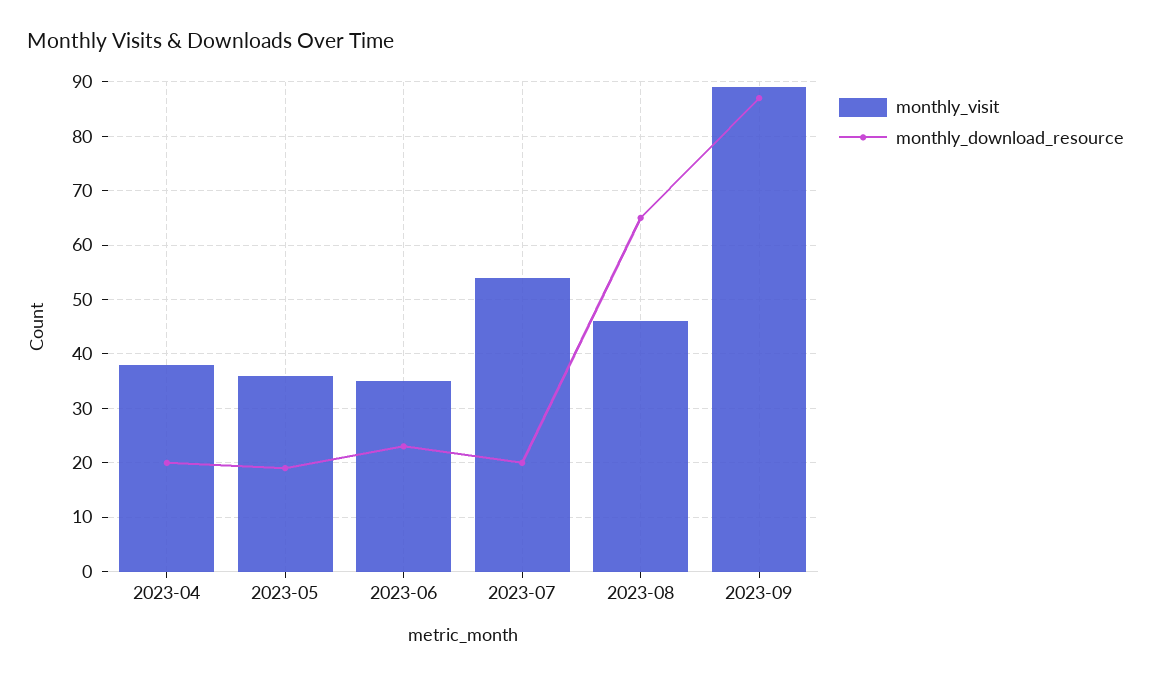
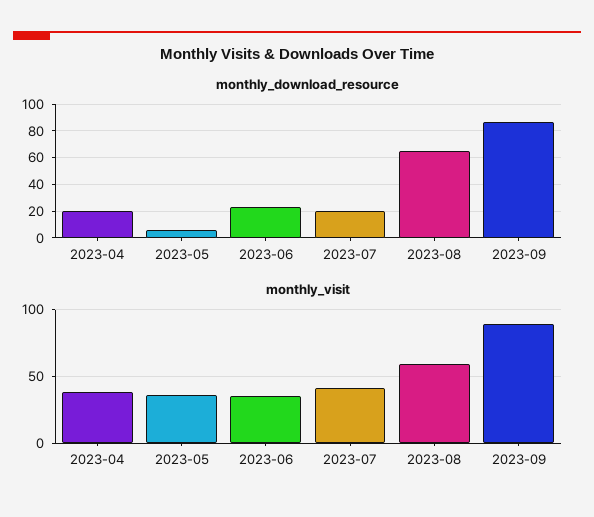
monthly_download_resource, 2023-05: 20 -> 5
monthly_visit, 2023-07: 55 -> 40
monthly_visit, 2023-08: 45 -> 60

